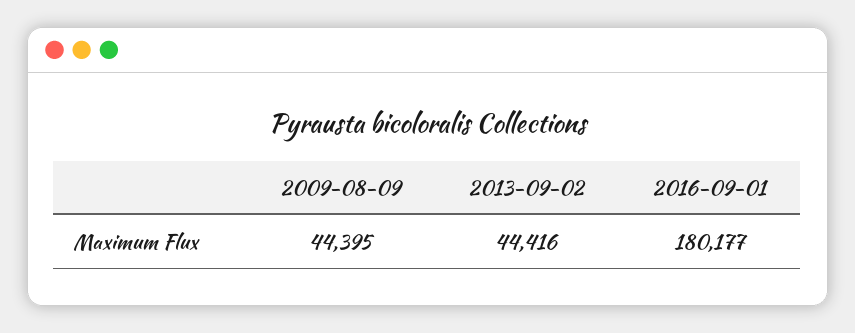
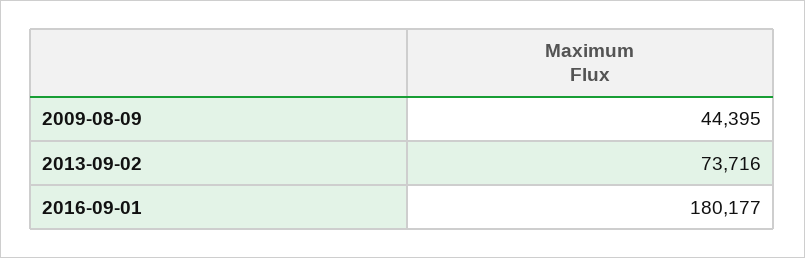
2013-09-02: 44416 -> 73716

